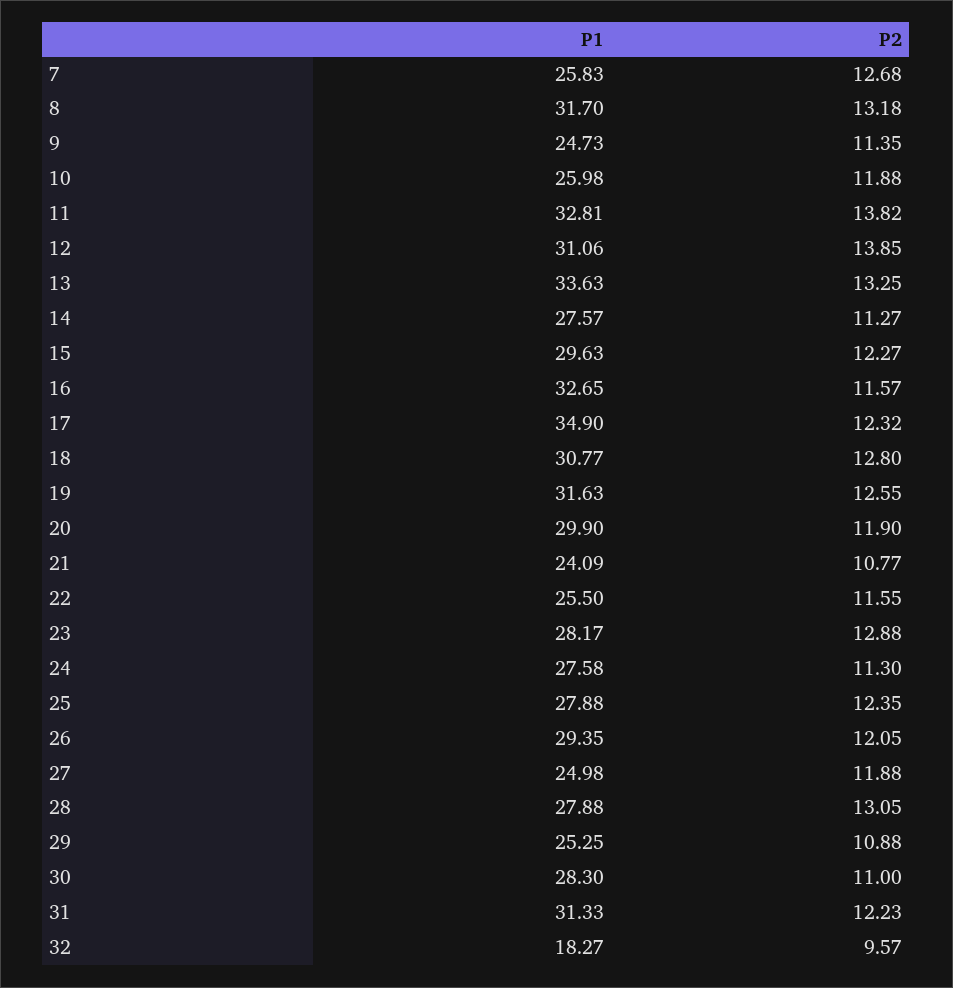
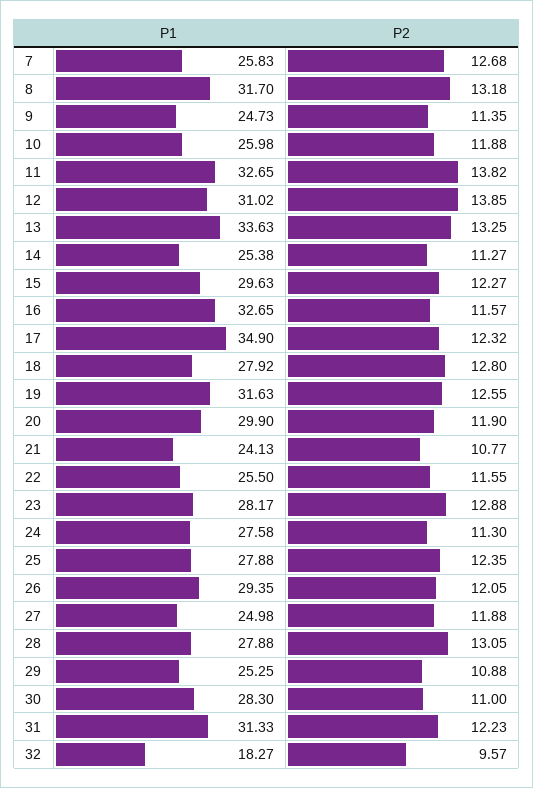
P1, 11: 32.81 -> 32.65
P1, 12: 31.06 -> 31.02
P1, 14: 27.57 -> 25.38
P1, 18: 30.77 -> 27.92
P1, 21: 24.09 -> 24.13

